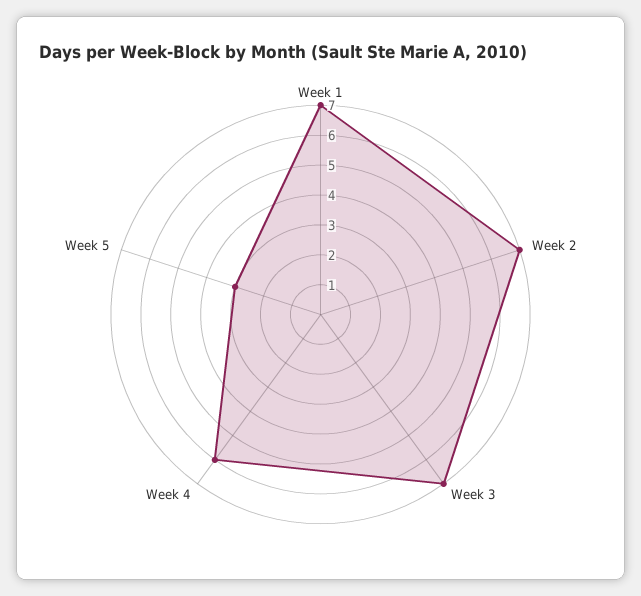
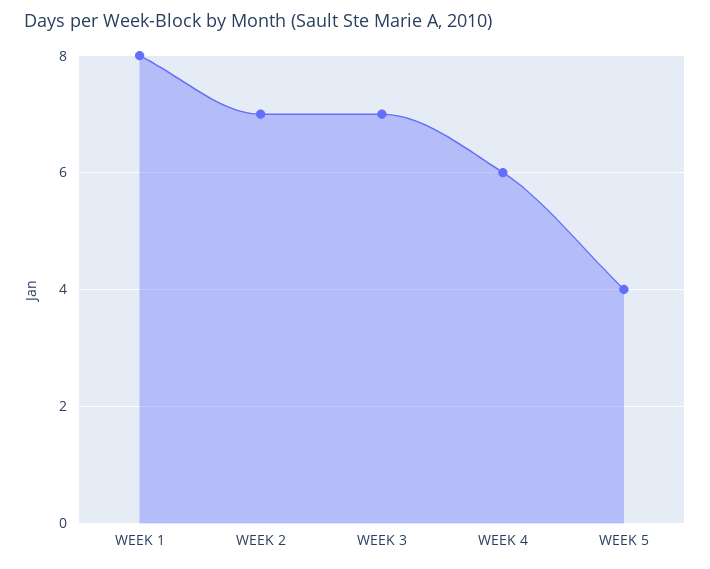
Week 1: 7 -> 8
Week 5: 3 -> 4

